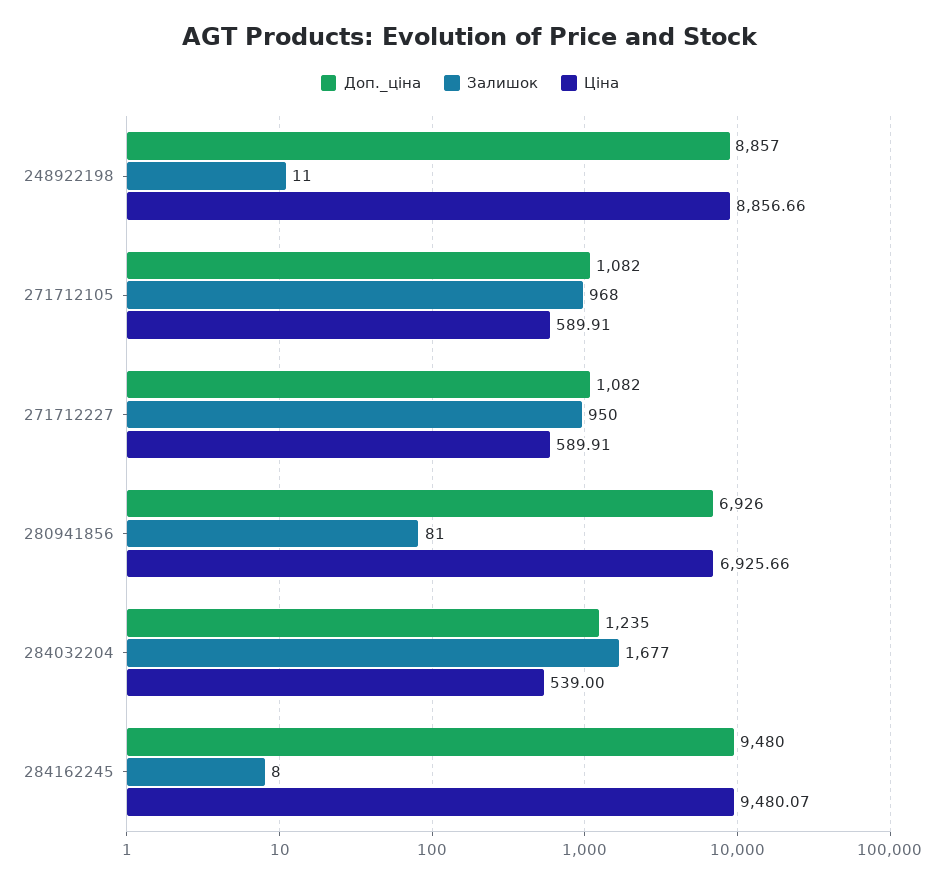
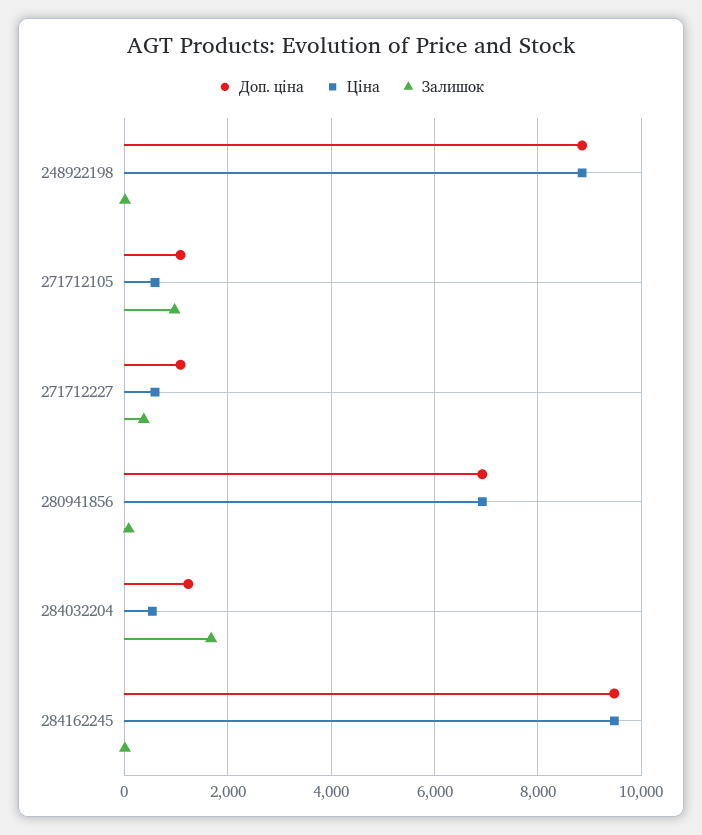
Залишок, 271712227: 950 -> 400

